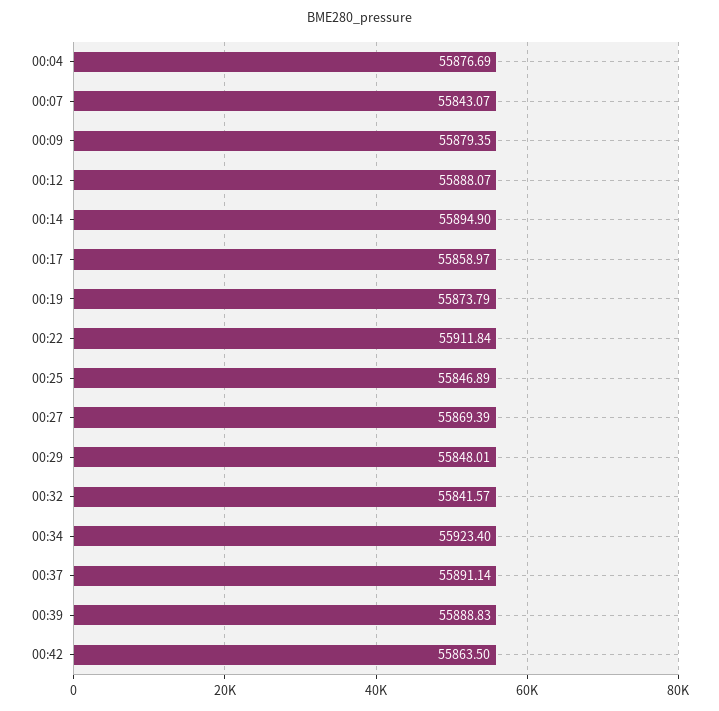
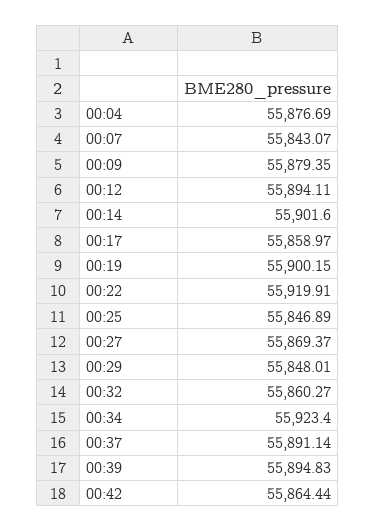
00:12: 55888.07 -> 55894.11
00:14: 55894.9 -> 55901.6
00:19: 55873.79 -> 55900.15
00:22: 55911.84 -> 55919.91
00:27: 55869.39 -> 55869.37
00:32: 55841.57 -> 55860.27
00:39: 55888.83 -> 55894.83
00:42: 55863.5 -> 55864.44

